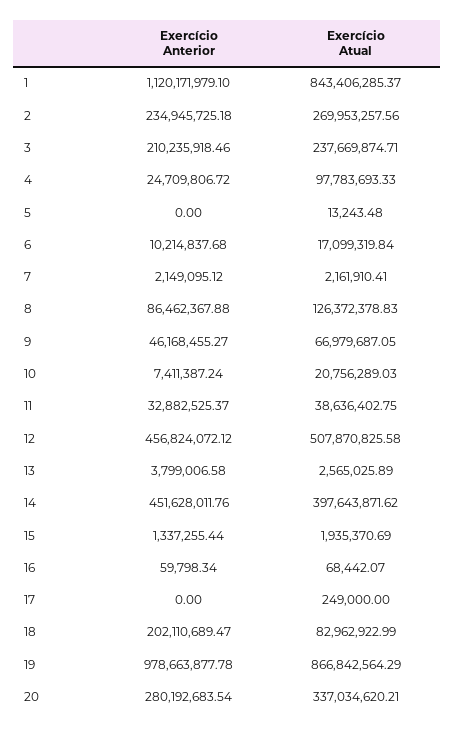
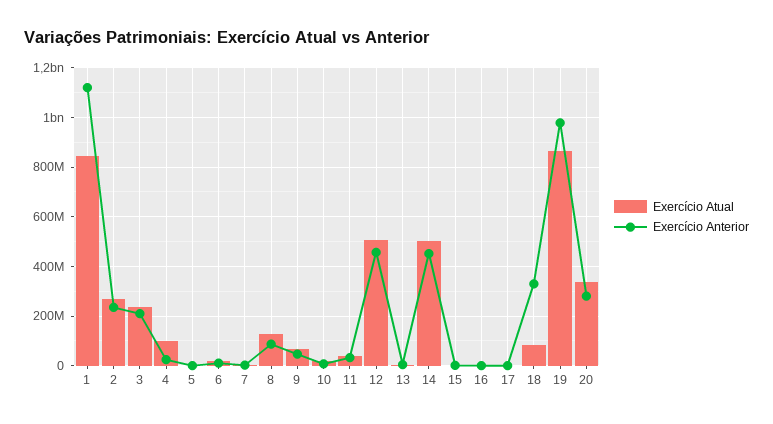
Exercício Atual, 14: 397643871.62 -> 500000000
Exercício Anterior, 18: 202110689.47 -> 325000000

